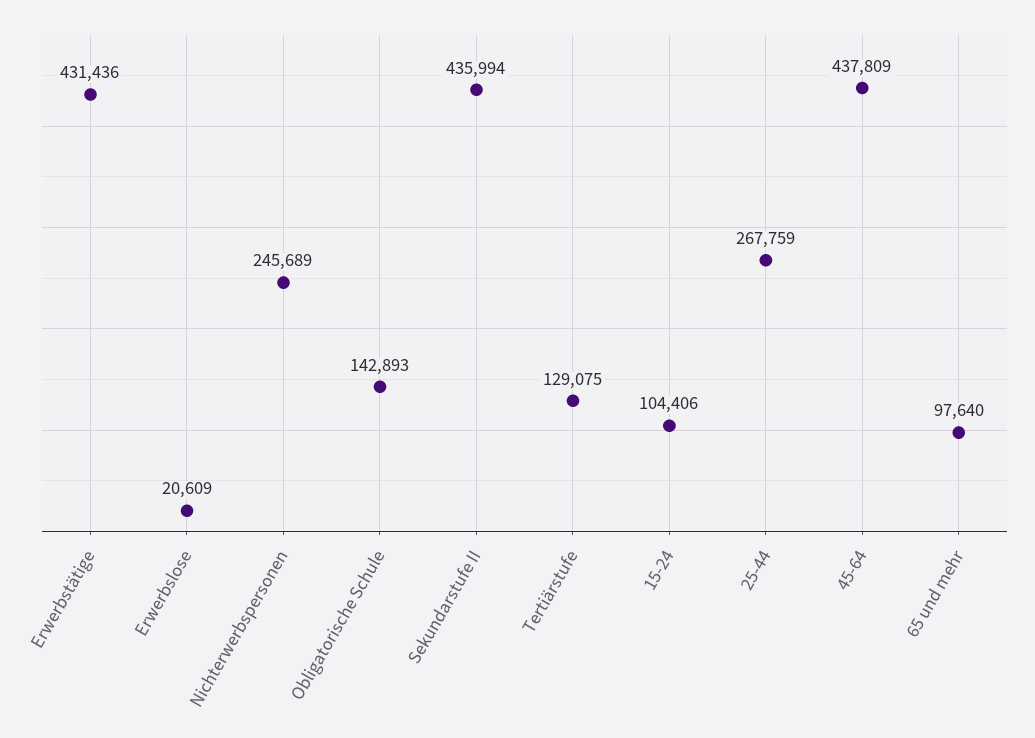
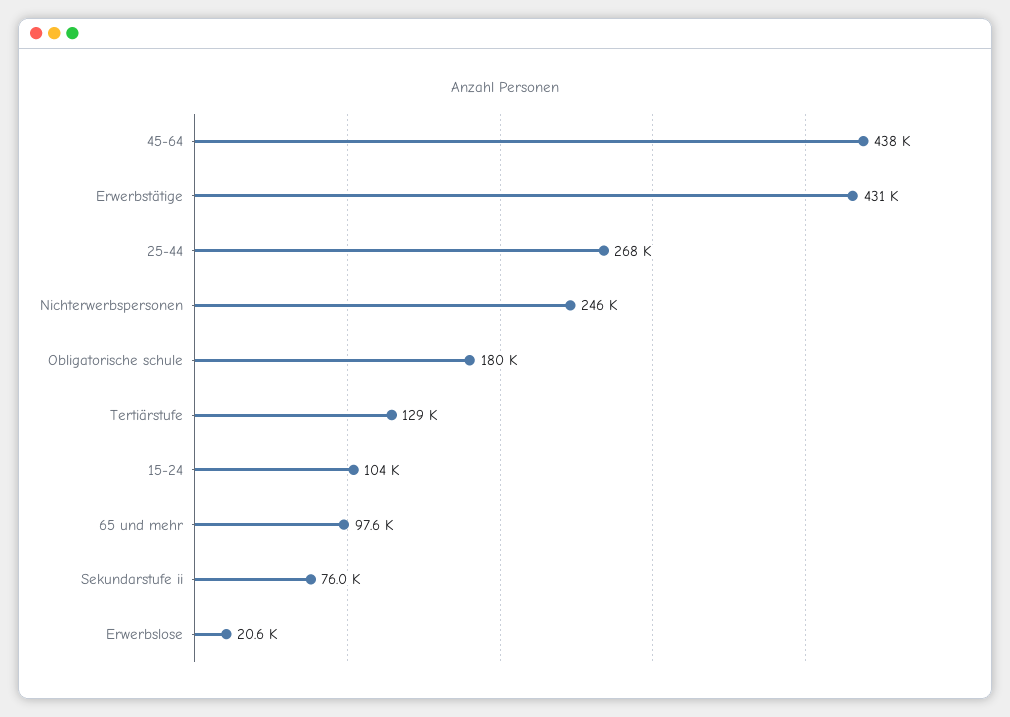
Obligatorische Schule: 142893 -> 180000
Sekundarstufe II: 435994 -> 76000

